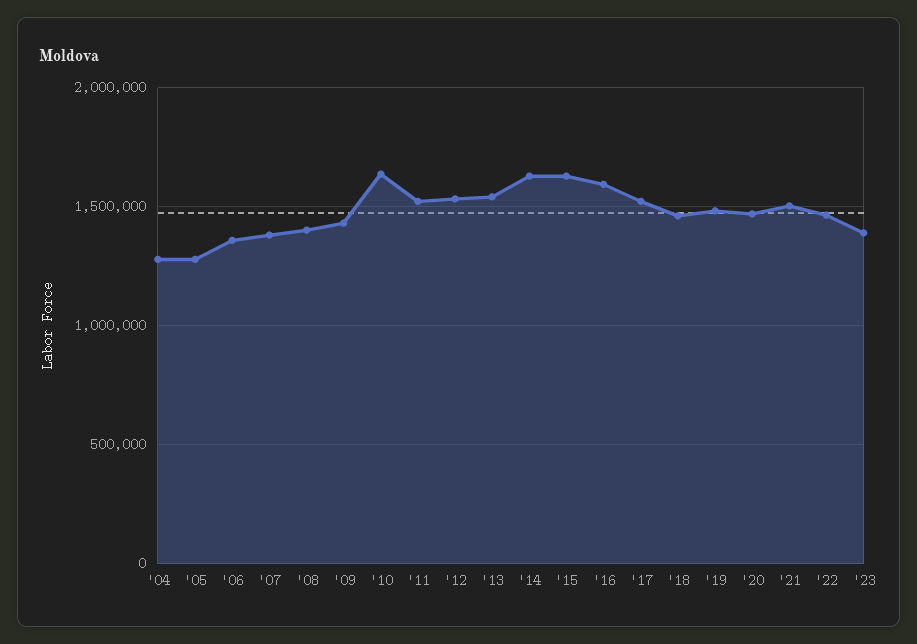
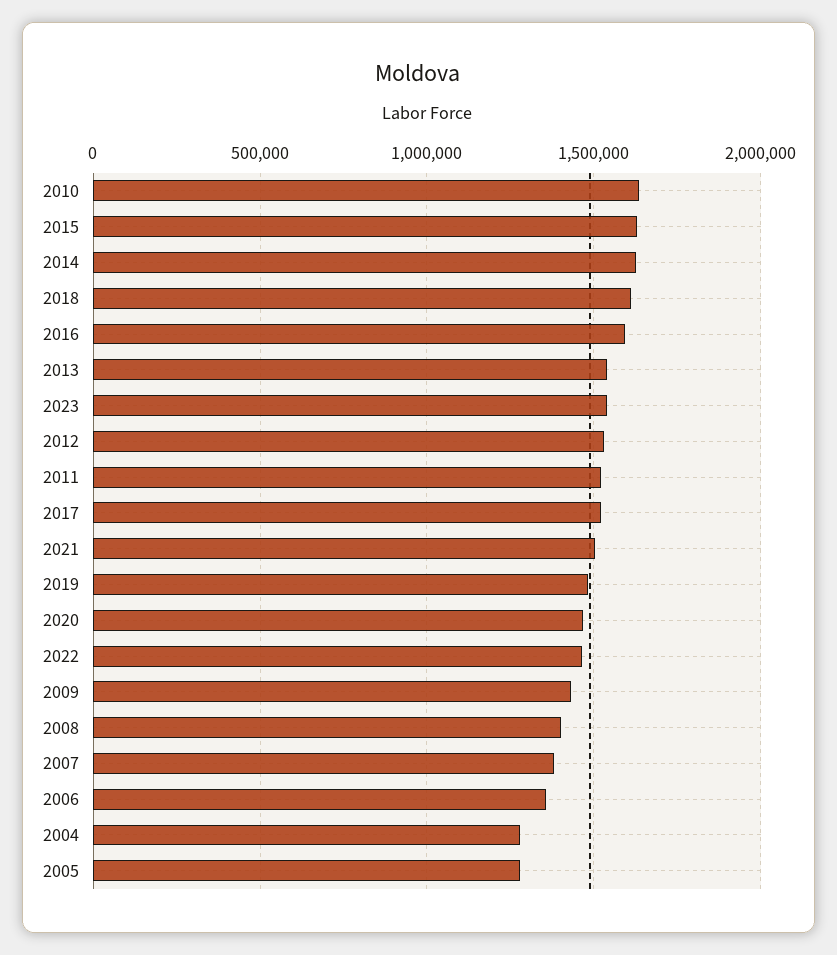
'18: 1450000 -> 1600000
'23: 1400000 -> 1550000

